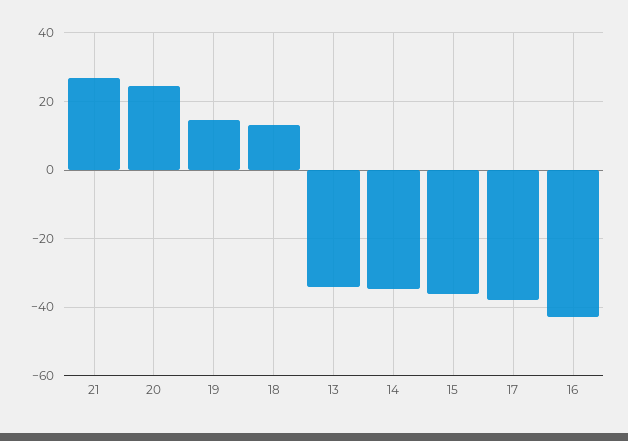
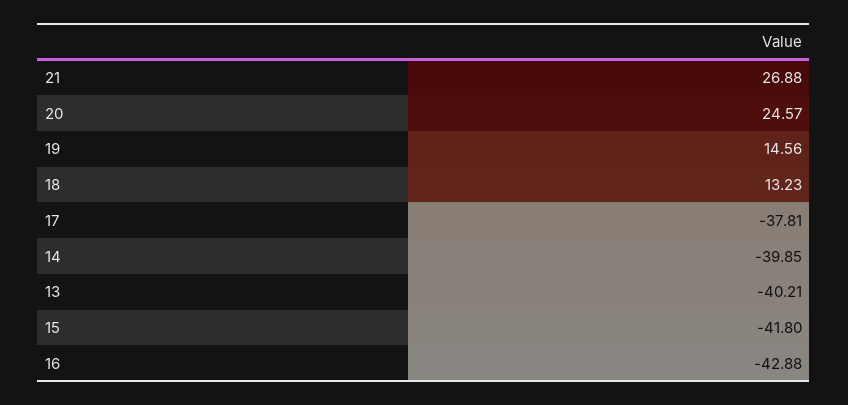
13: -34 -> -40.21
14: -34 -> -39.85
15: -36 -> -41.8

